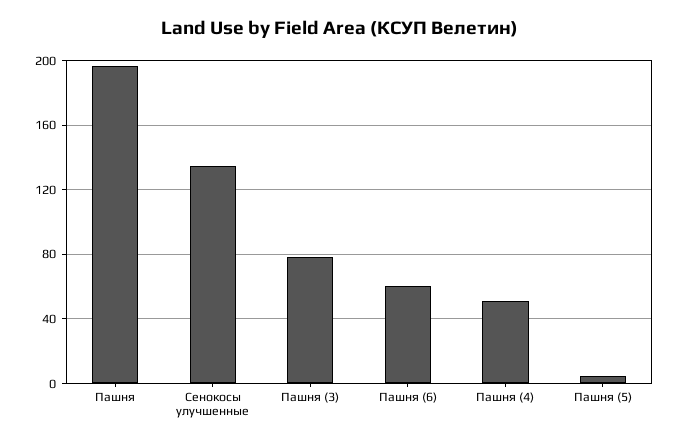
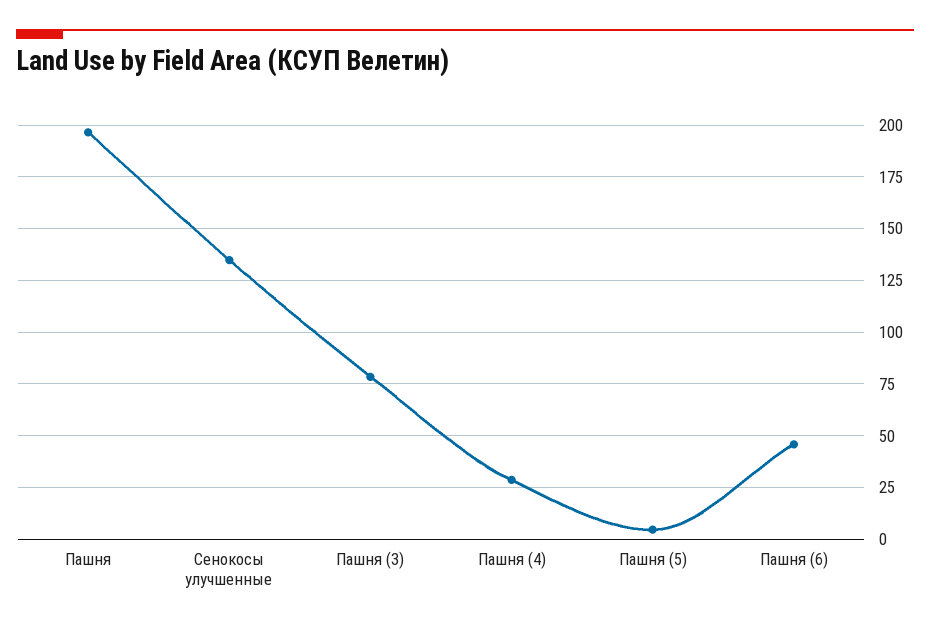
Пашня (6): 60 -> 45
Пашня (4): 50 -> 30

